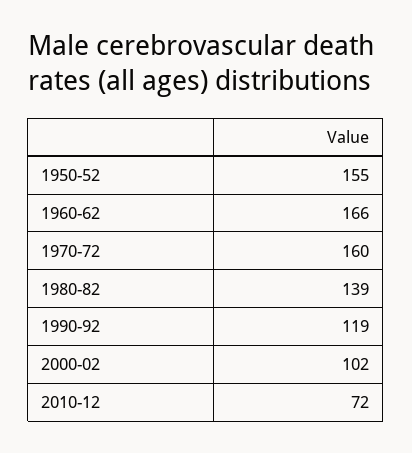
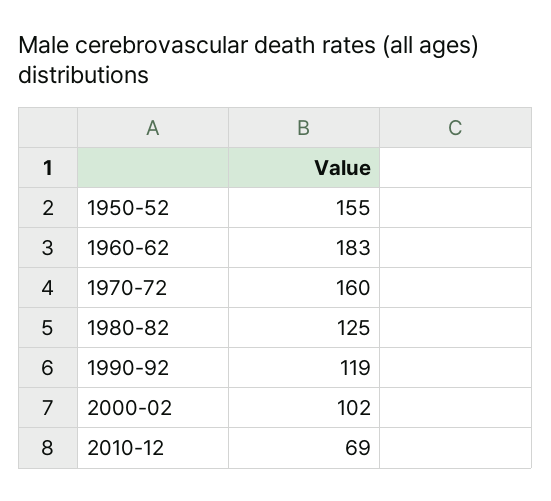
1960-62: 166 -> 183
1980-82: 139 -> 125
2010-12: 72 -> 69

